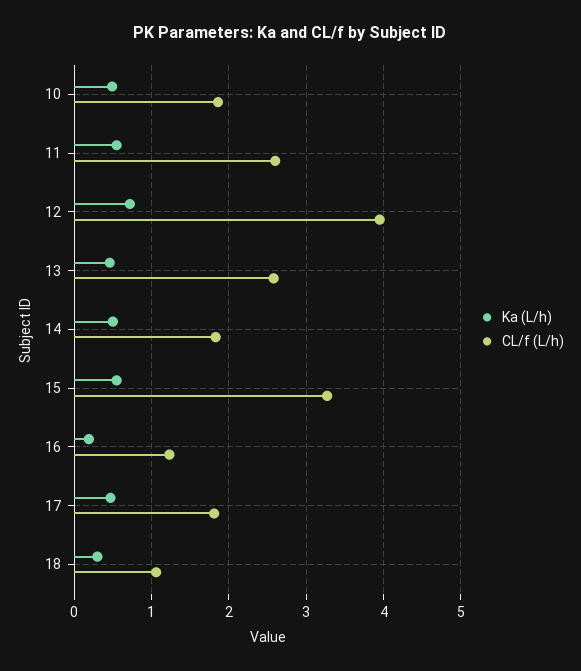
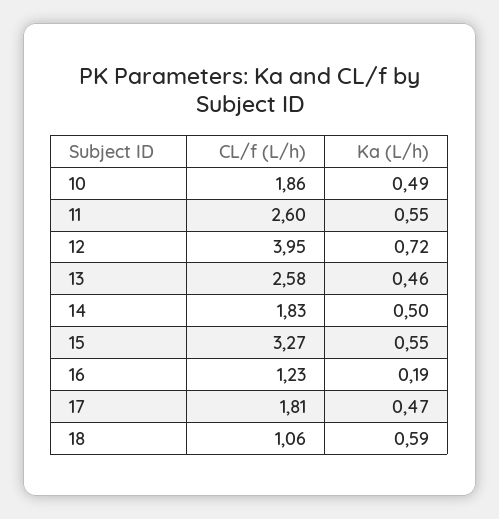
Ka (L/h), 18: 0.3 -> 0.59

